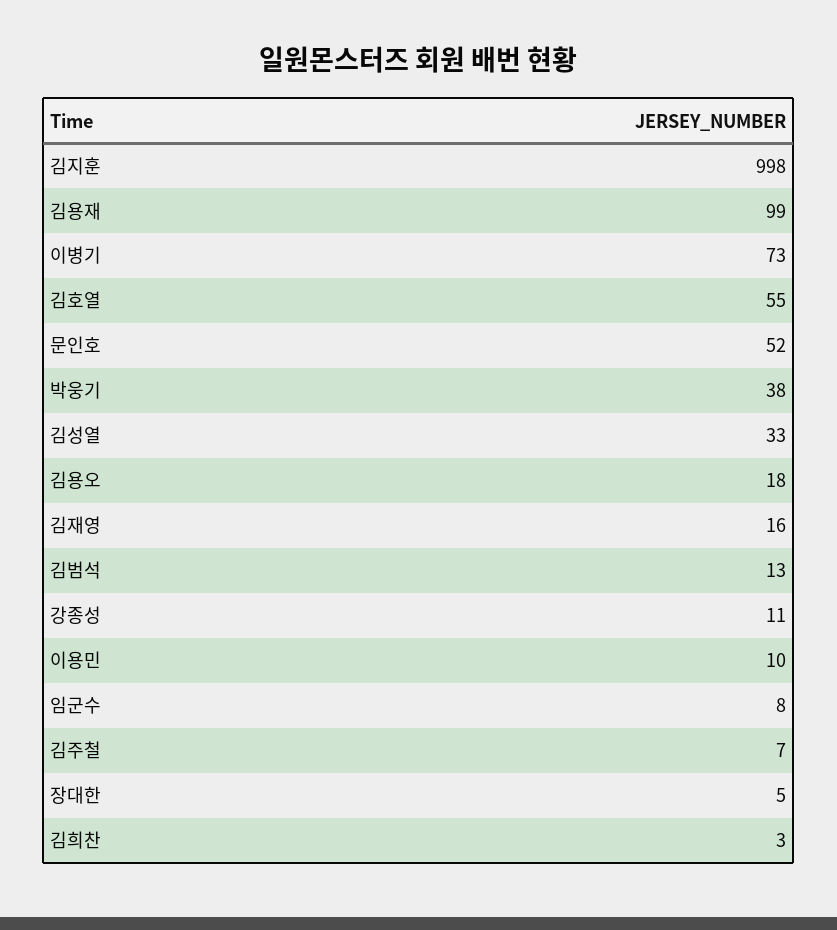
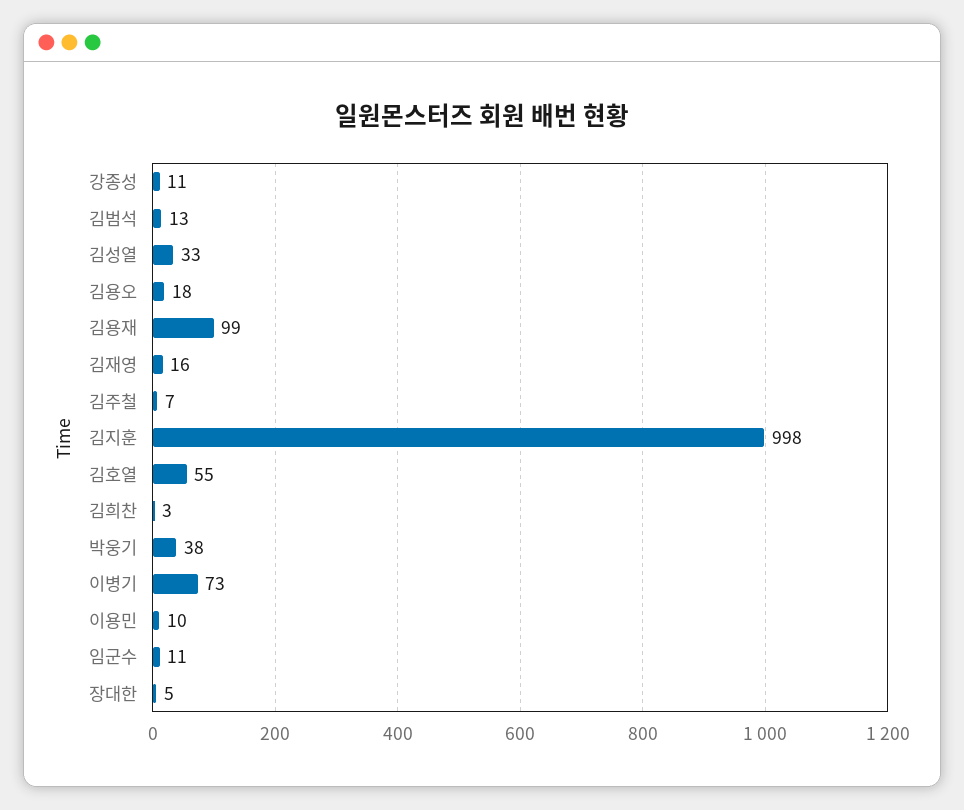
문인호: 52 -> none
임군수: 8 -> 11

